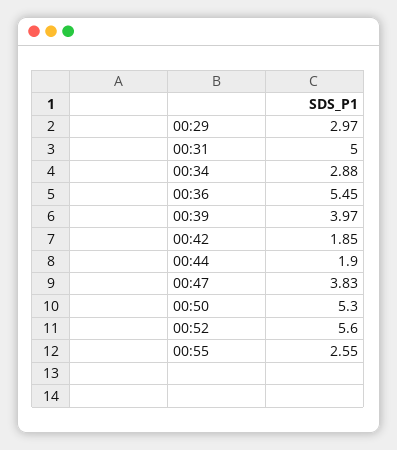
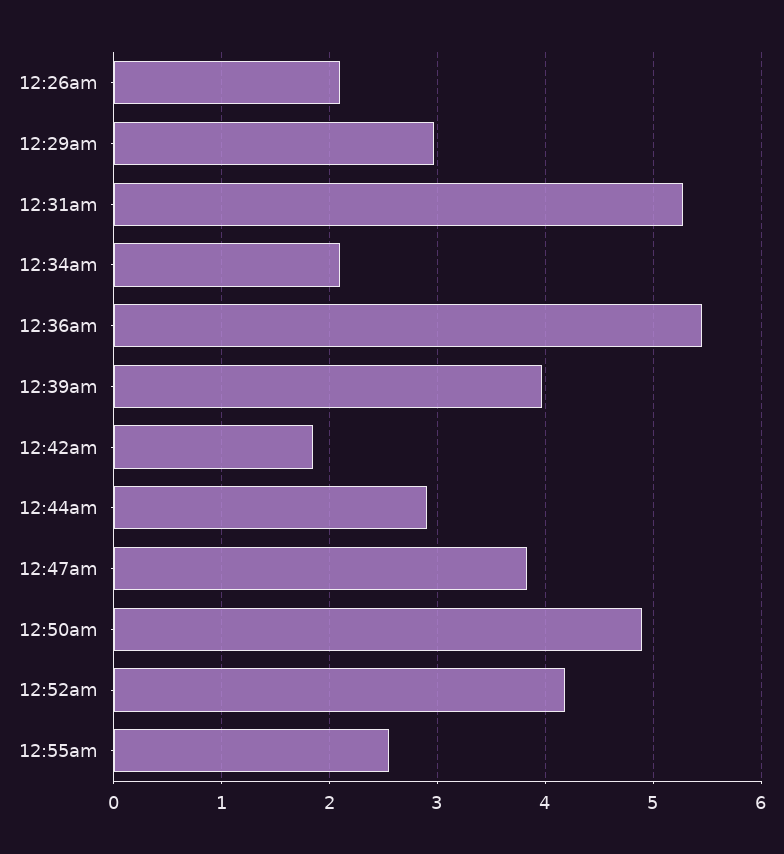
00:31: 5 -> 5.3
00:34: 2.88 -> 2.1
00:44: 1.9 -> 2.9
00:50: 5.3 -> 4.9
00:52: 5.6 -> 4.2
12:26am: none -> 2.1

